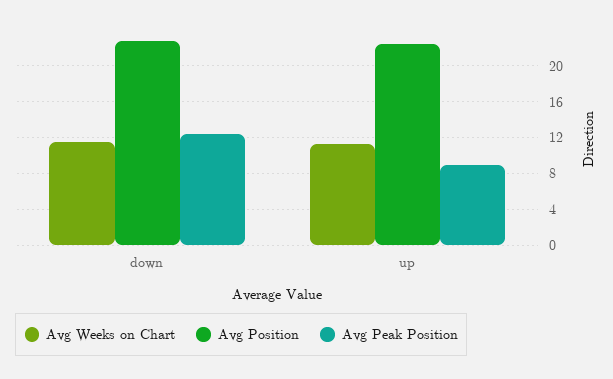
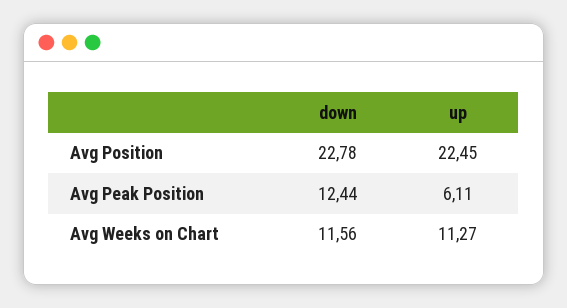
Avg Peak Position, up: 9 -> 6.11

